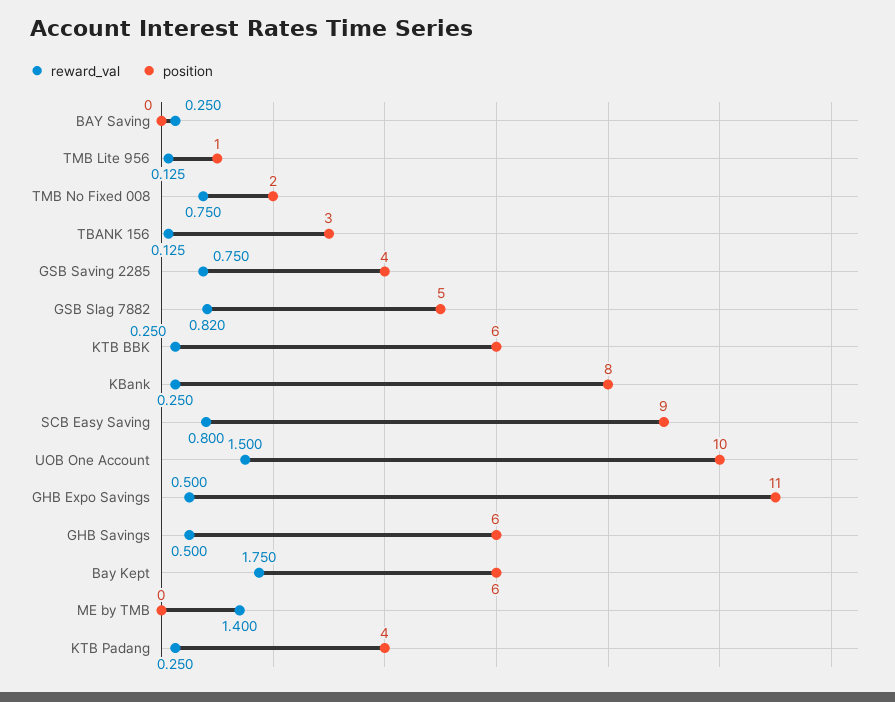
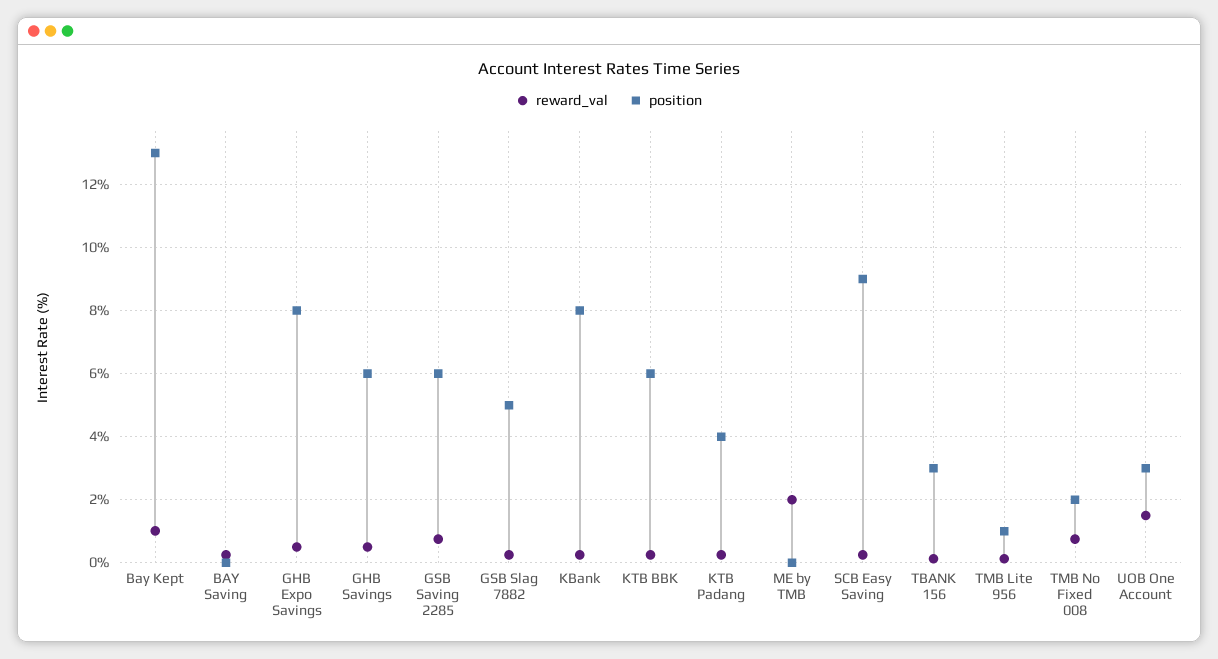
position, GSB Saving 2285: 4 -> 6
reward_val, GSB Slag 7882: 0.82 -> 0.2
reward_val, SCB Easy Saving: 0.8 -> 0.2
position, UOB One Account: 10 -> 3
position, GHB Expo Savings: 11 -> 8
reward_val, Bay Kept: 1.75 -> 1
position, Bay Kept: 6 -> 13
reward_val, ME by TMB: 1.4 -> 2

